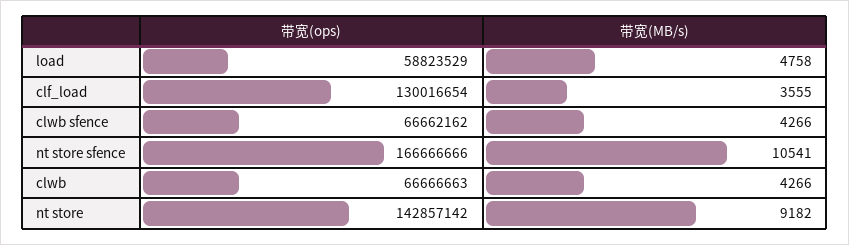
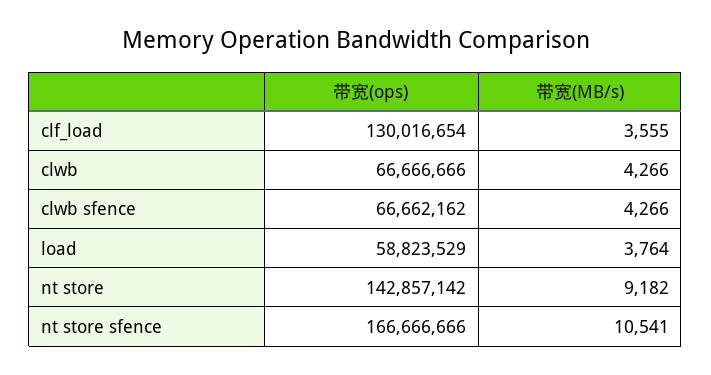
带宽(MB/s), load: 4758 -> 3764
带宽(ops), clwb: 66666663 -> 66666666

